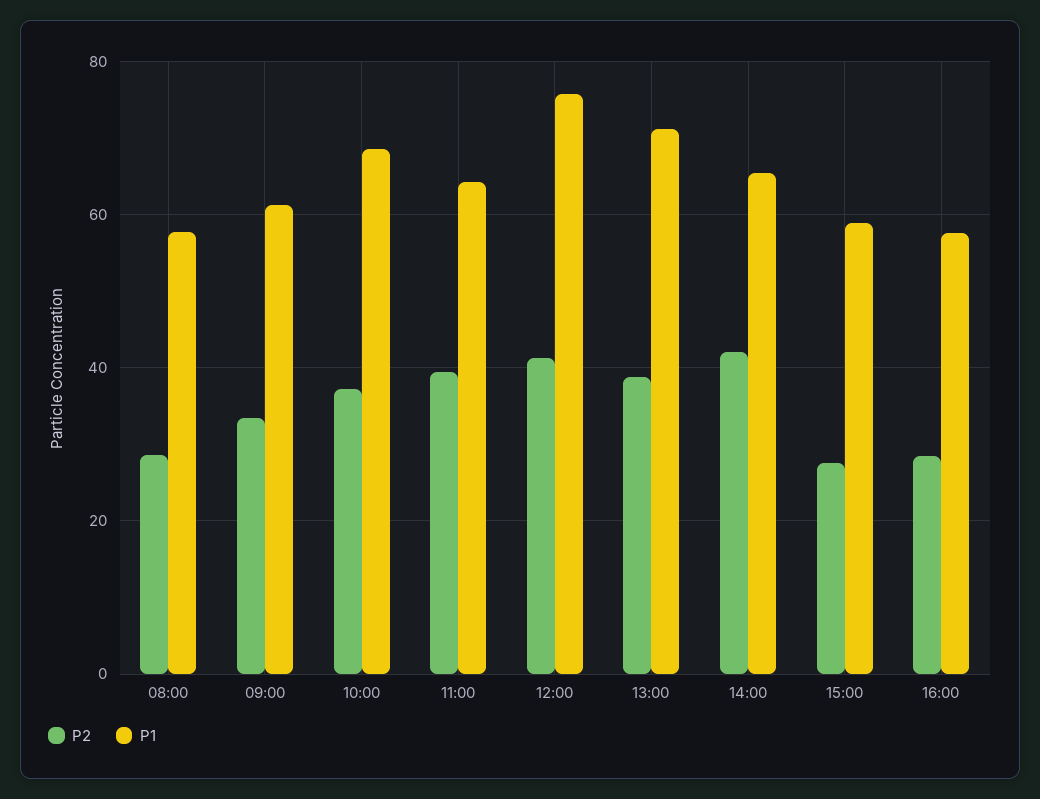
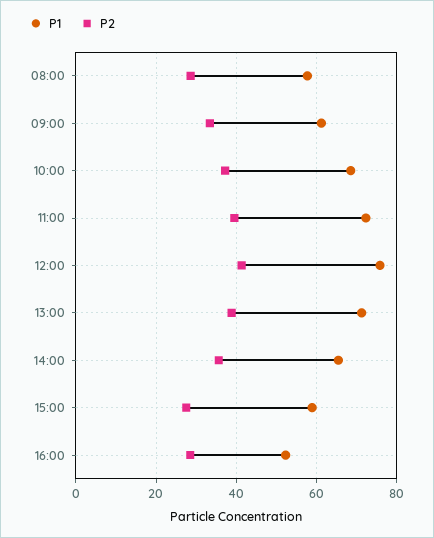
P1, 11:00: 64 -> 72
P2, 14:00: 42 -> 36
P1, 16:00: 58 -> 52

